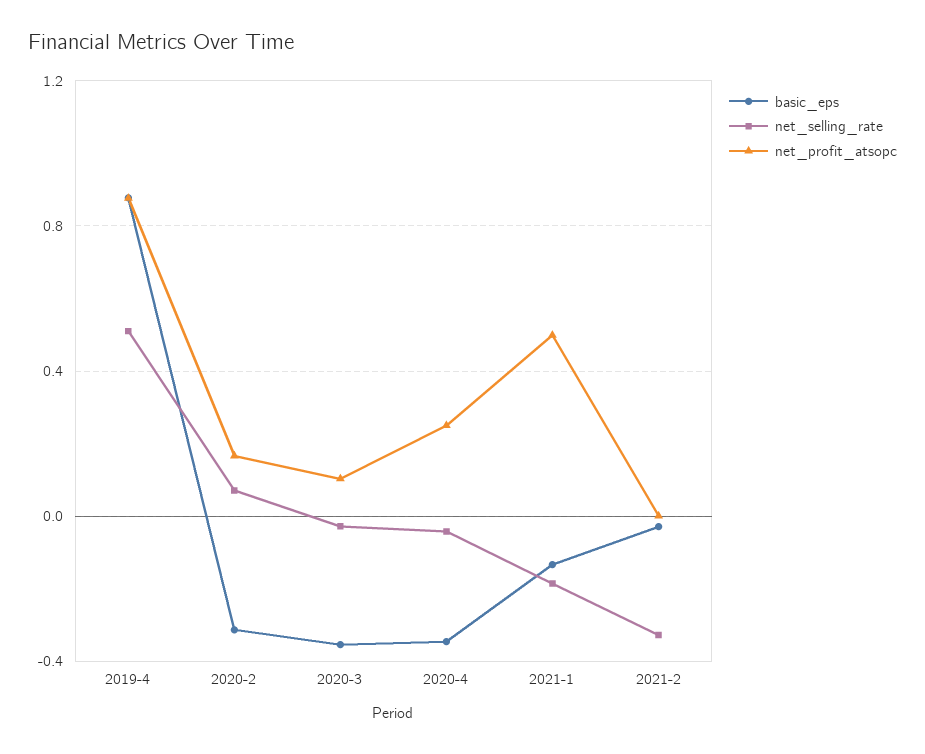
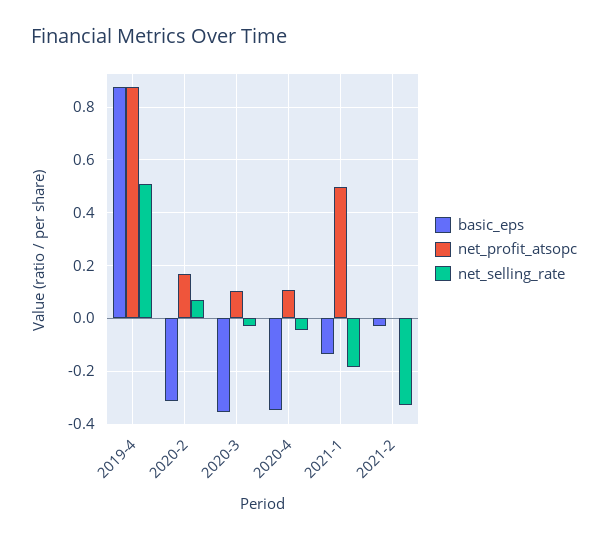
net_profit_atsopc, 2020-4: 0.25 -> 0.1

